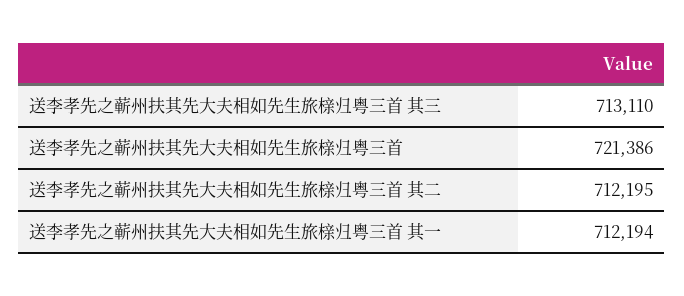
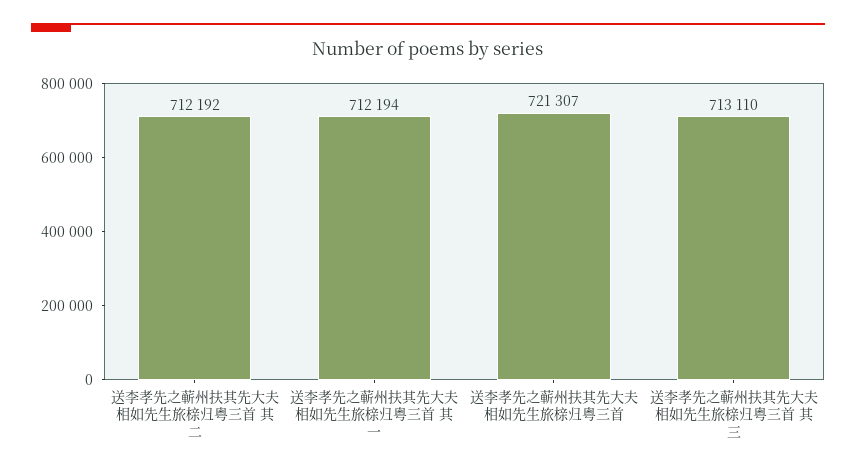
送李孝先之蕲州扶其先大夫相如先生旅榇归粤三首: 721386 -> 721307
送李孝先之蕲州扶其先大夫相如先生旅榇归粤三首 其二: 712195 -> 712192

